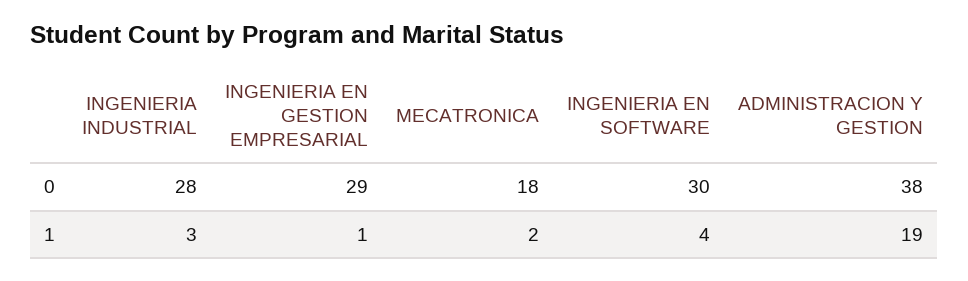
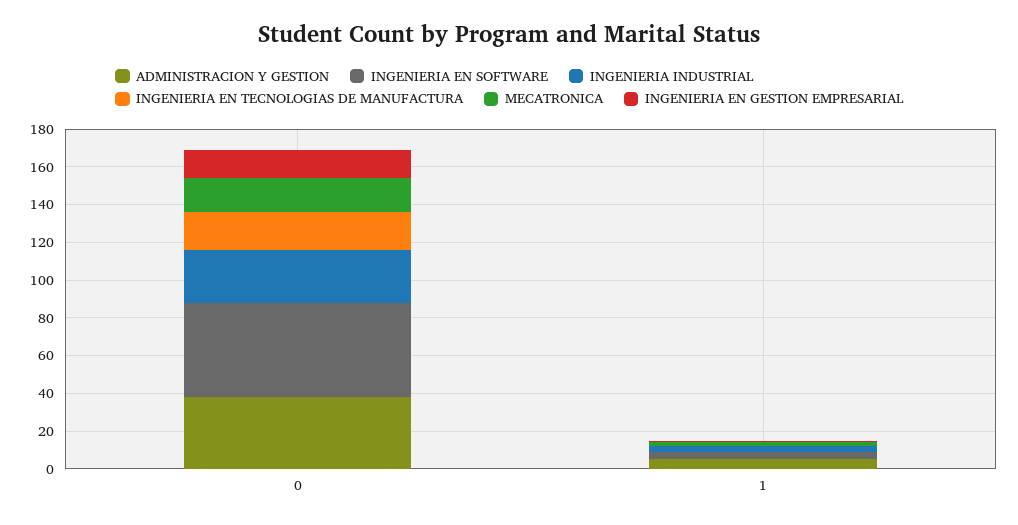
INGENIERIA EN GESTION EMPRESARIAL, 0: 29 -> 15
INGENIERIA EN SOFTWARE, 0: 30 -> 50
ADMINISTRACION Y GESTION, 1: 19 -> 5
INGENIERIA EN TECNOLOGIAS DE MANUFACTURA, 0: none -> 20
INGENIERIA EN TECNOLOGIAS DE MANUFACTURA, 1: none -> 0

